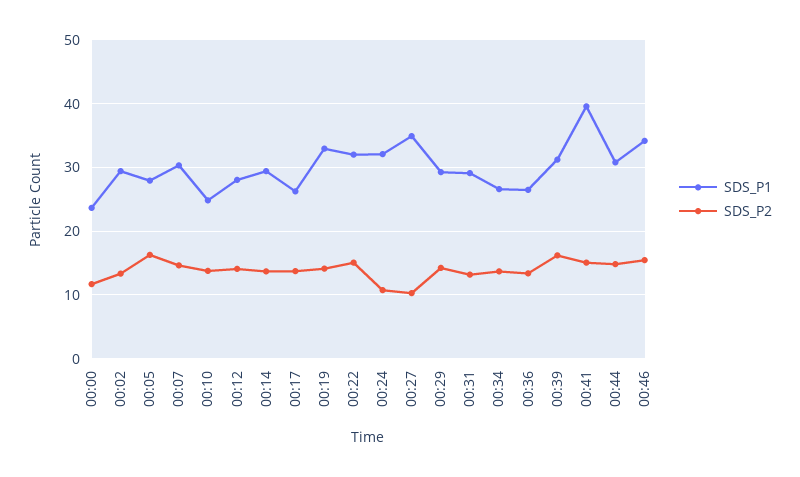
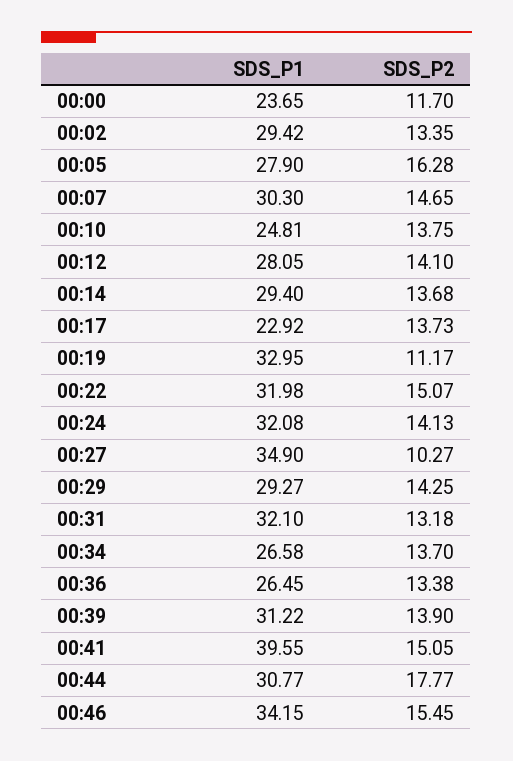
SDS_P1, 00:17: 26 -> 22.92
SDS_P2, 00:19: 14 -> 11.17
SDS_P2, 00:24: 11 -> 14.13
SDS_P1, 00:31: 29 -> 32.1
SDS_P2, 00:39: 16 -> 13.9
SDS_P2, 00:44: 15 -> 17.77

